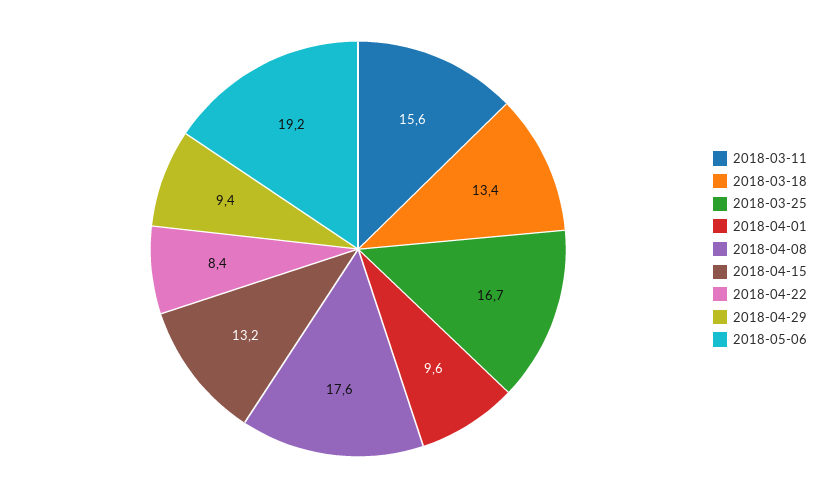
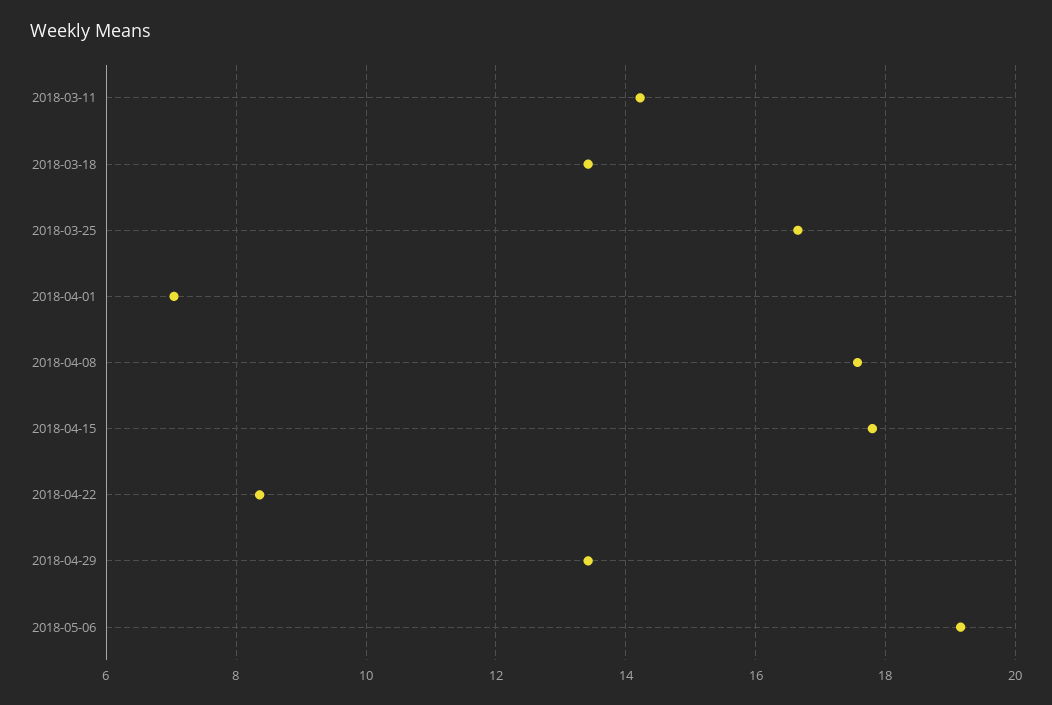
2018-03-11: 15.6 -> 14.2
2018-04-01: 9.6 -> 7
2018-04-15: 13.2 -> 17.8
2018-04-29: 9.4 -> 13.4

